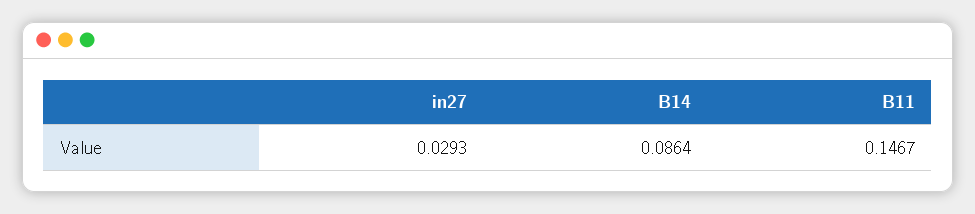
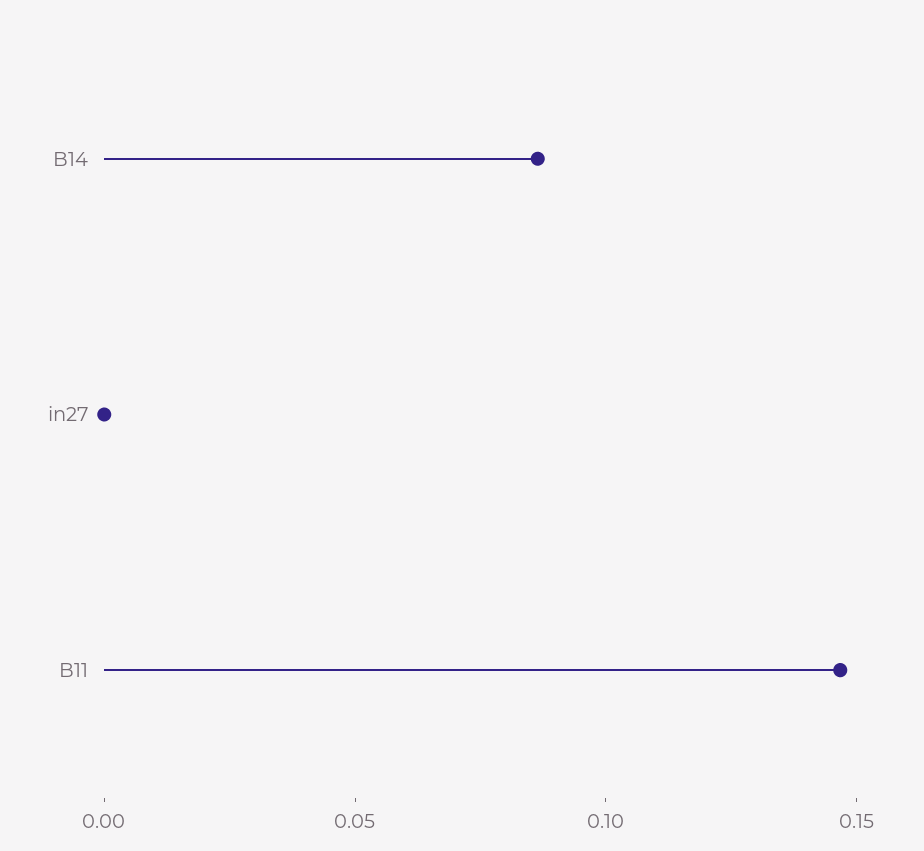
in27: 0.0293 -> 0

